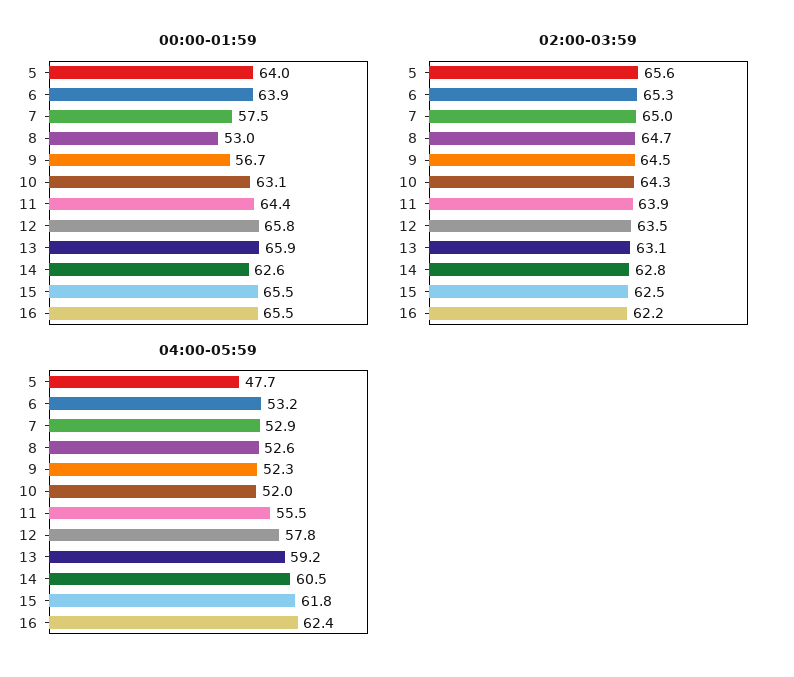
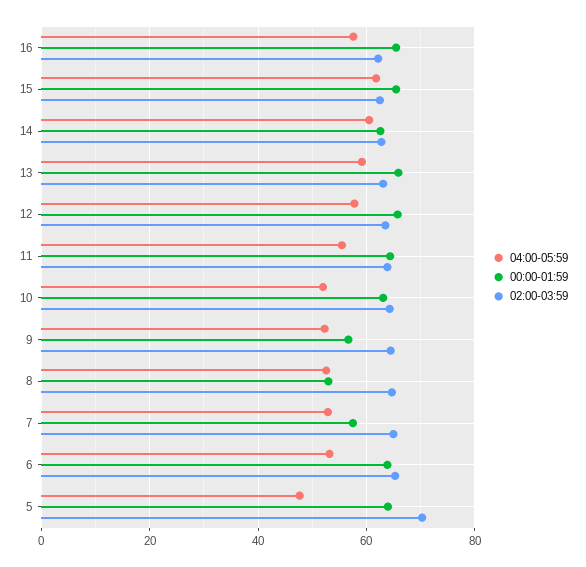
02:00-03:59, 5: 65.6 -> 70
04:00-05:59, 16: 62.4 -> 58

